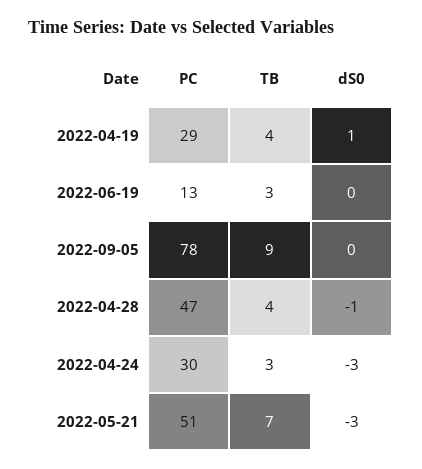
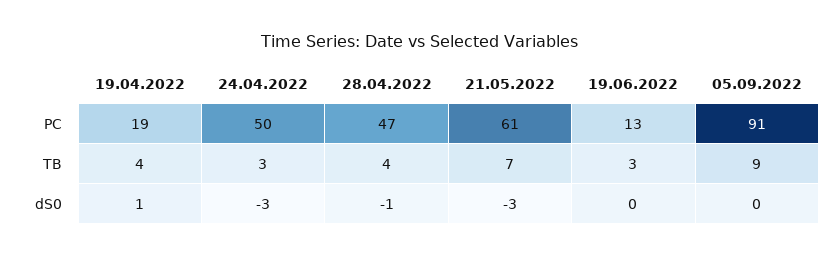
PC, 2022-04-19: 29 -> 19
PC, 2022-09-05: 78 -> 91
PC, 2022-04-24: 30 -> 50
PC, 2022-05-21: 51 -> 61

